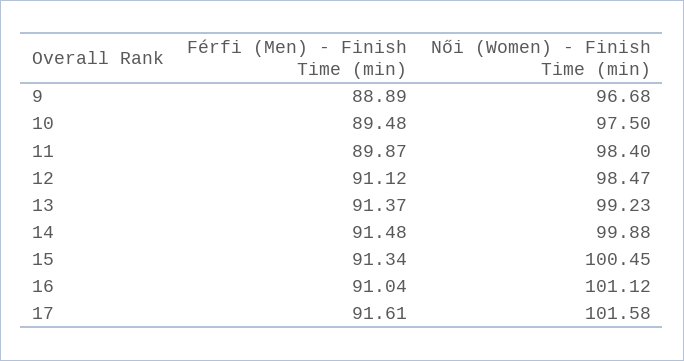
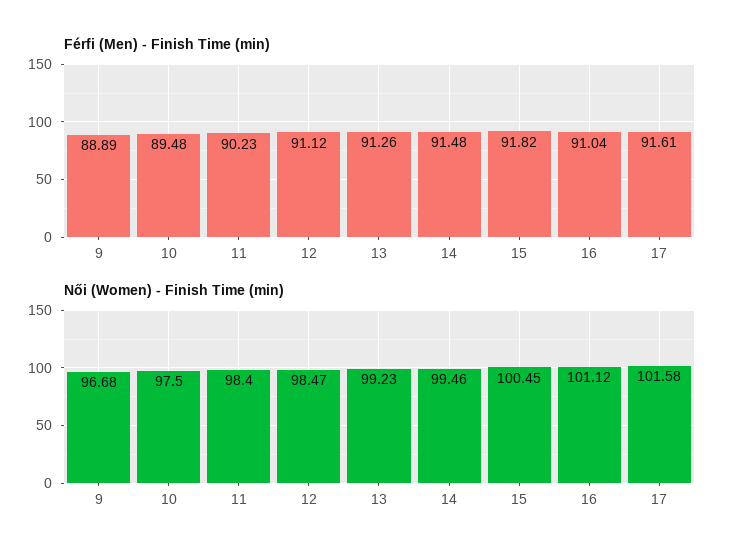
Férfi (Men) - Finish Time (min), 11: 89.87 -> 90.23
Férfi (Men) - Finish Time (min), 13: 91.37 -> 91.26
Női (Women) - Finish Time (min), 14: 99.88 -> 99.46
Férfi (Men) - Finish Time (min), 15: 91.34 -> 91.82

